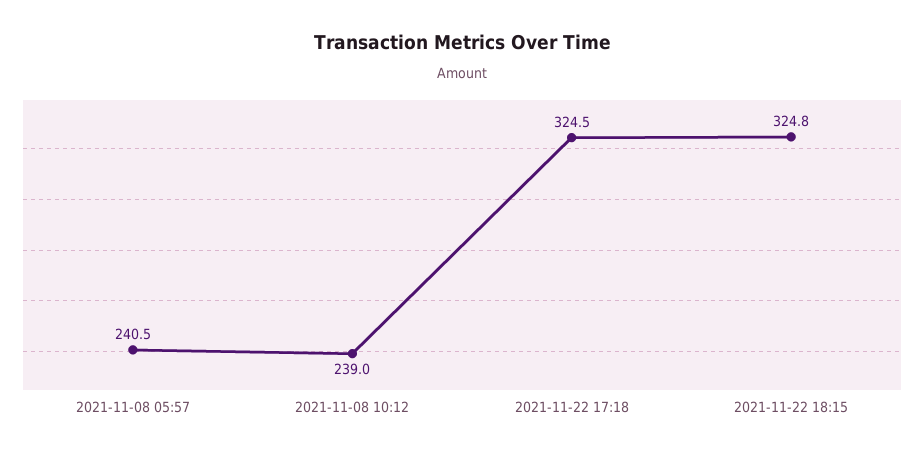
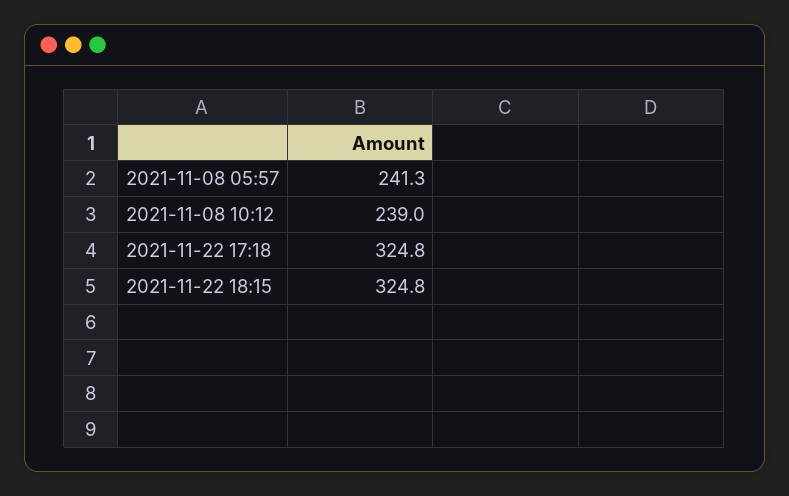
2021-11-08 05:57: 240.5 -> 241.3
2021-11-22 17:18: 324.5 -> 324.8

